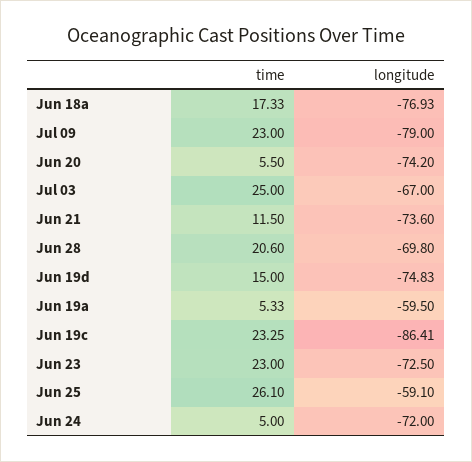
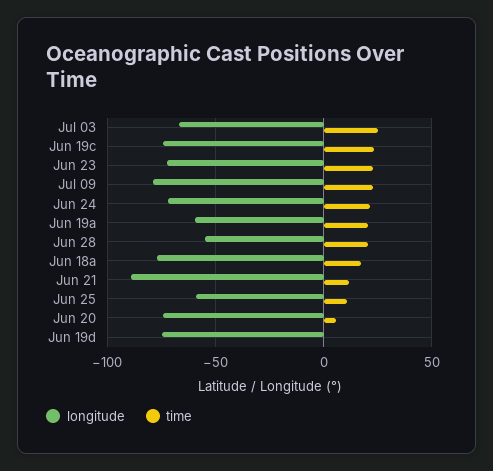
longitude, Jun 21: -73.6 -> -90
longitude, Jun 28: -69.8 -> -55
time, Jun 19d: 15 -> 0
time, Jun 19a: 5.33 -> 20
longitude, Jun 19c: -86.41 -> -75
time, Jun 25: 26.1 -> 10
time, Jun 24: 5 -> 20

